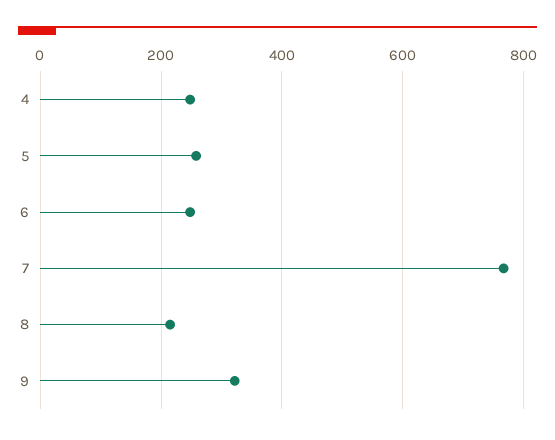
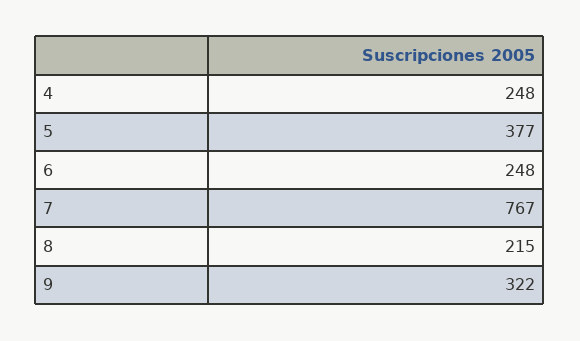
5: 260 -> 377

